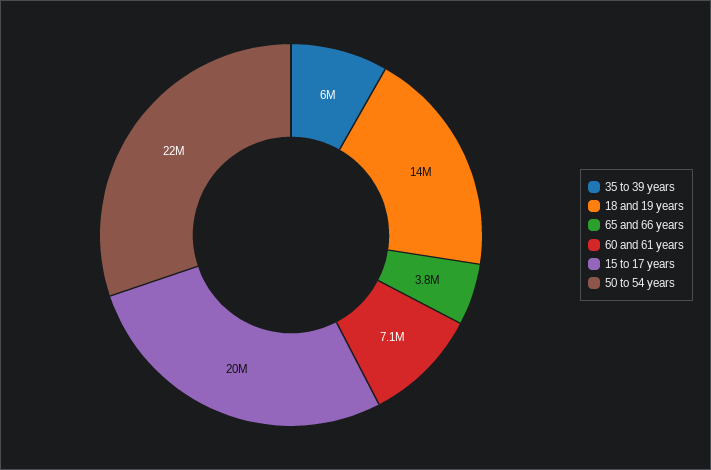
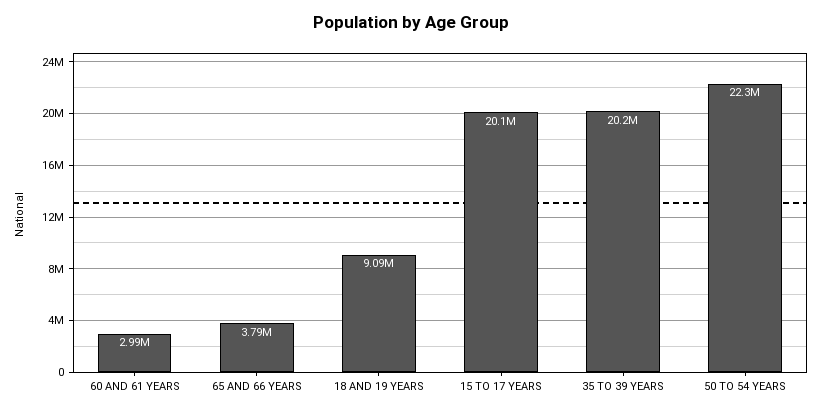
35 to 39 years: 6000000 -> 20200000
18 and 19 years: 14000000 -> 9090000
60 and 61 years: 7100000 -> 2990000

